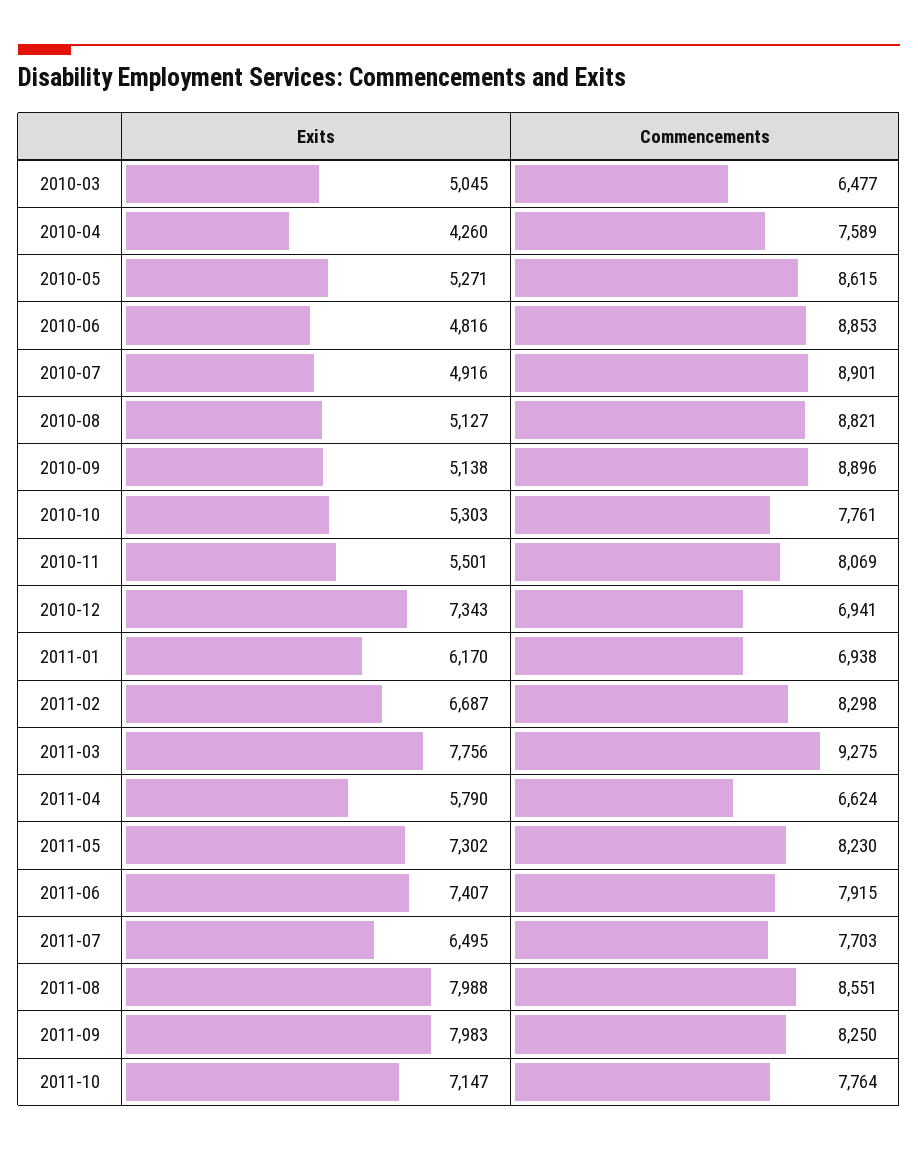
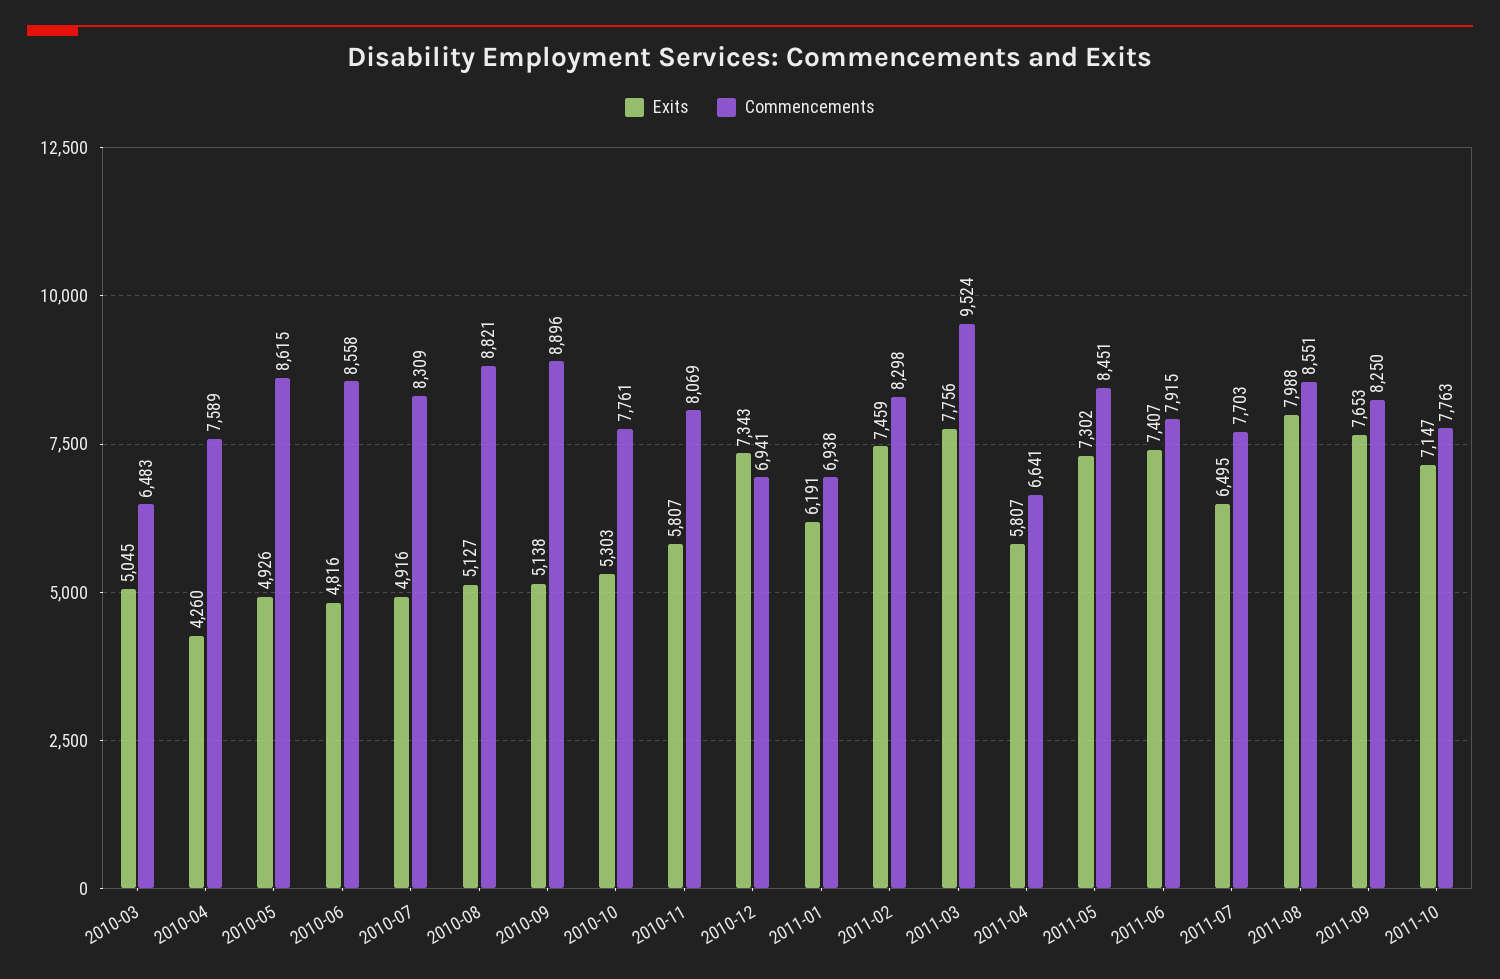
Commencements, 2010-03: 6477 -> 6483
Exits, 2010-05: 5271 -> 4926
Commencements, 2010-06: 8853 -> 8558
Commencements, 2010-07: 8901 -> 8309
Exits, 2010-11: 5501 -> 5807
Exits, 2011-01: 6170 -> 6191
Exits, 2011-02: 6687 -> 7459
Commencements, 2011-03: 9275 -> 9524
Exits, 2011-04: 5790 -> 5807
Commencements, 2011-04: 6624 -> 6641
Commencements, 2011-05: 8230 -> 8451
Exits, 2011-09: 7983 -> 7653
Commencements, 2011-10: 7764 -> 7763

